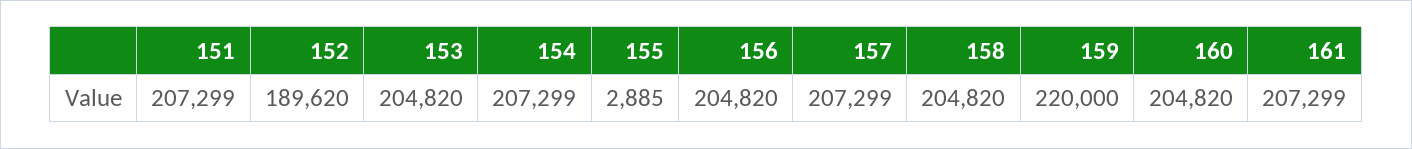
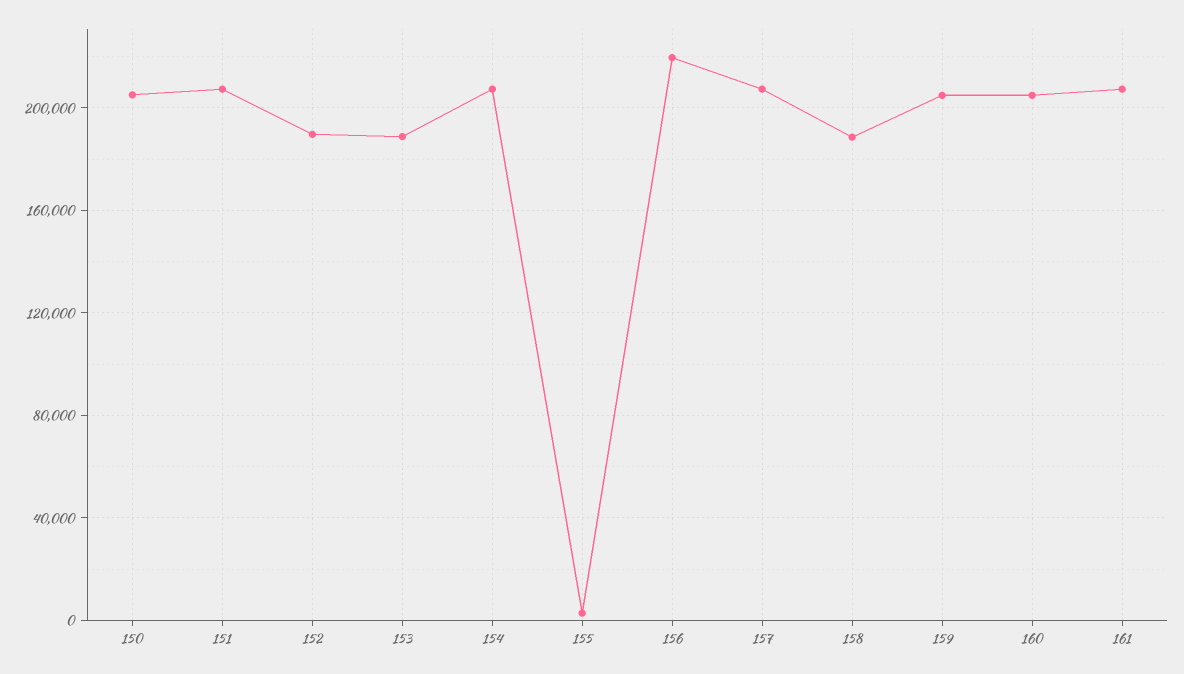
153: 204820 -> 190000
156: 204820 -> 220000
158: 204820 -> 190000
159: 220000 -> 205000
150: none -> 205000

